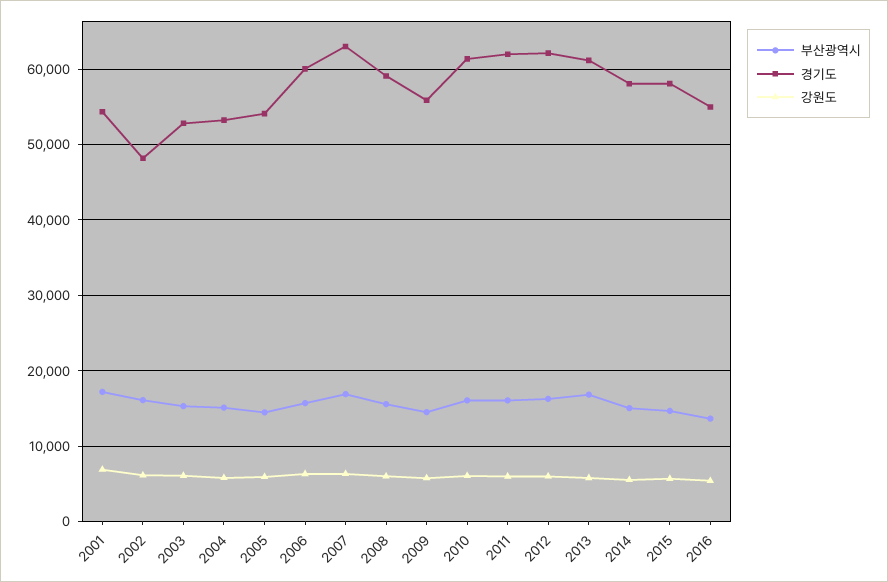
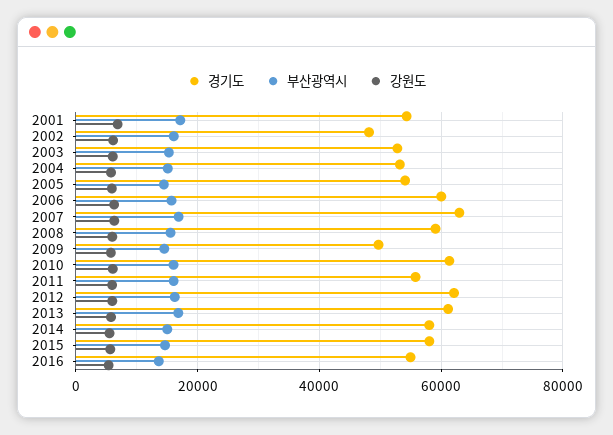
경기도, 2009: 56000 -> 50000
경기도, 2011: 62000 -> 56000

